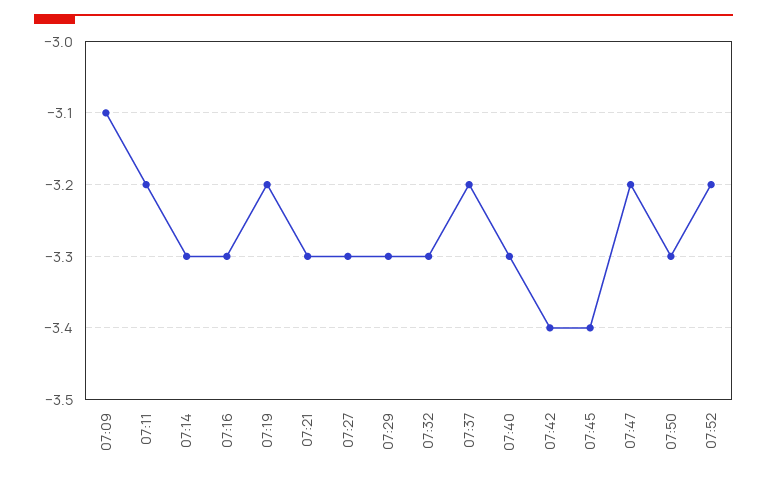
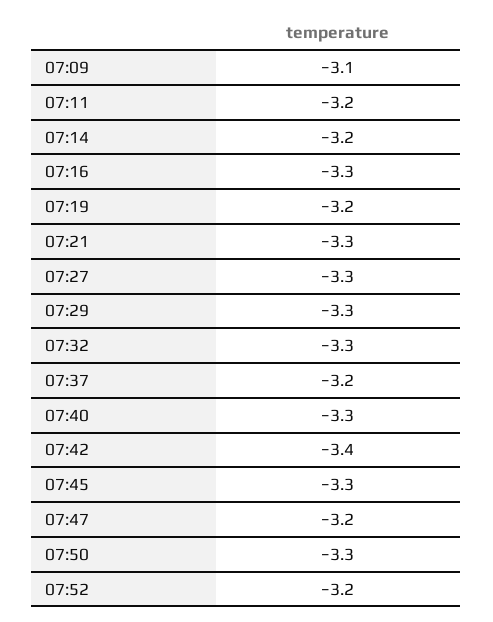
07:14: -3.3 -> -3.2
07:45: -3.4 -> -3.3

